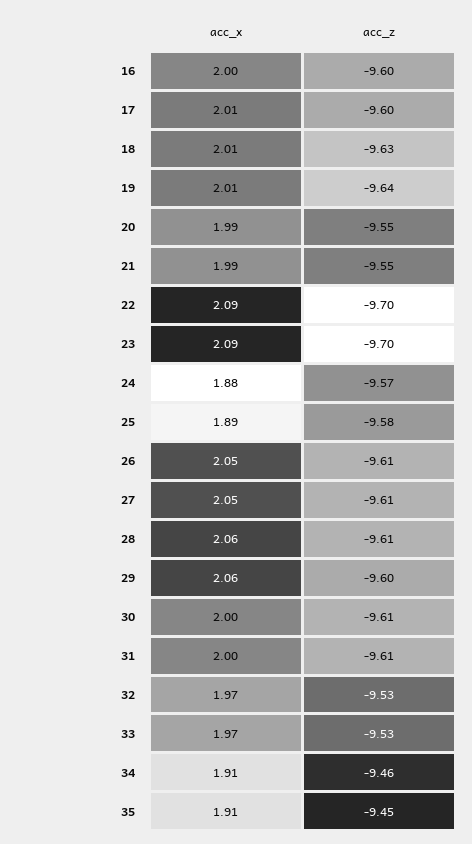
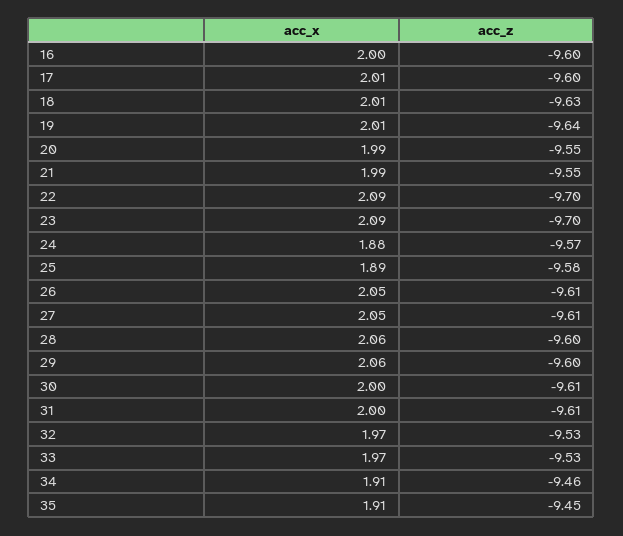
acc_z, 28: -9.61 -> -9.6

